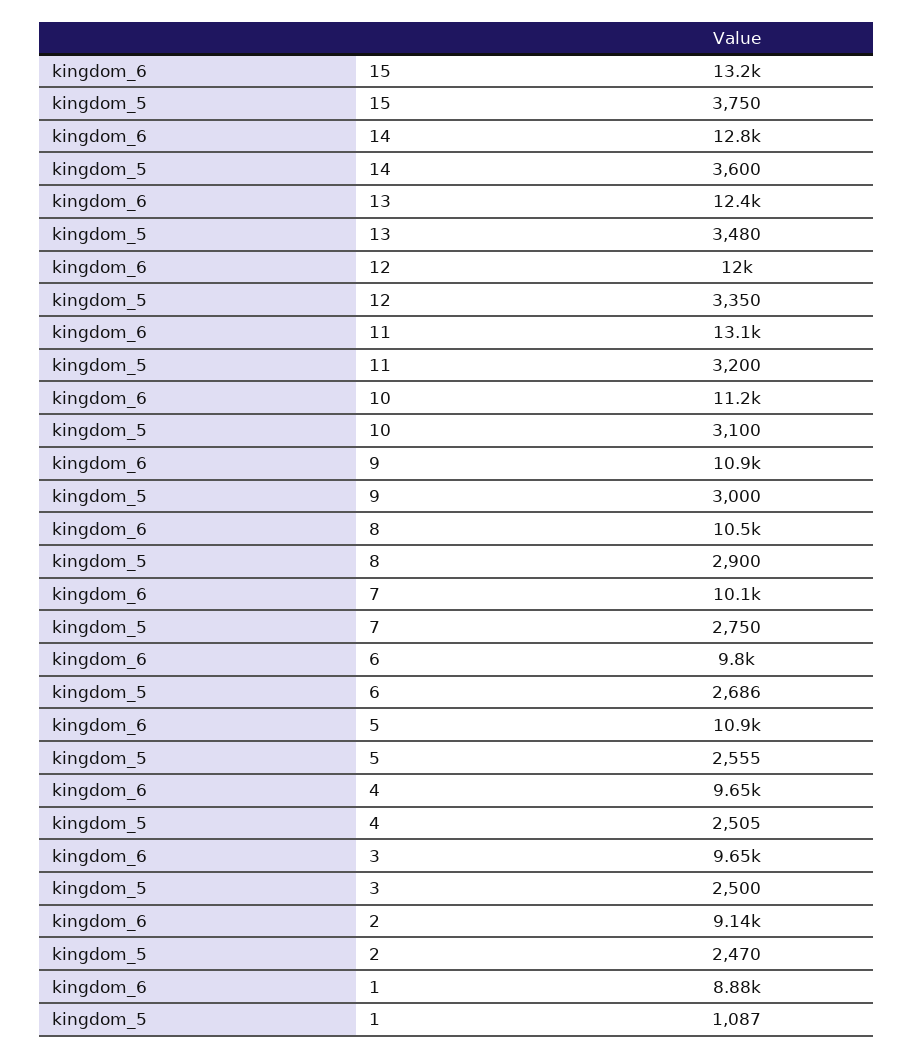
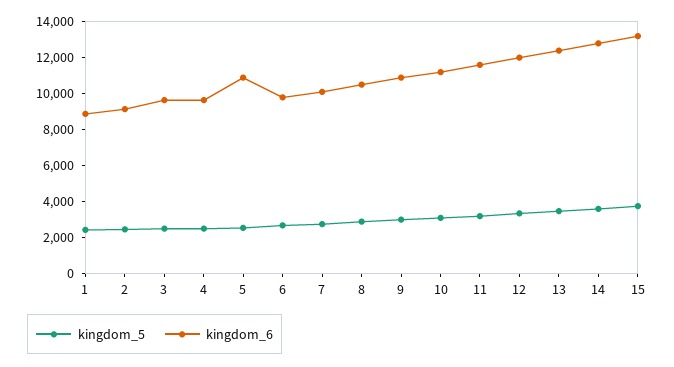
kingdom_6, 11: 13100 -> 11500
kingdom_5, 1: 1087 -> 2500

